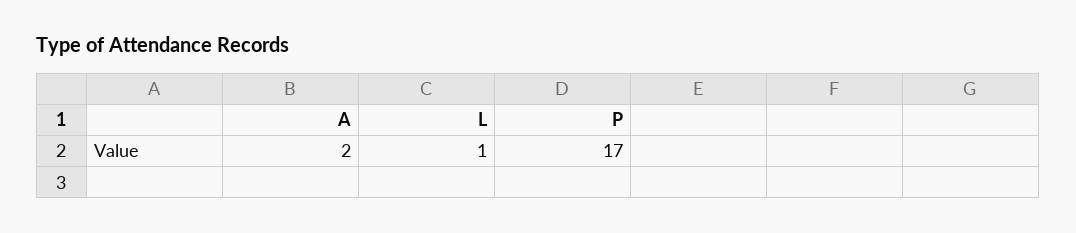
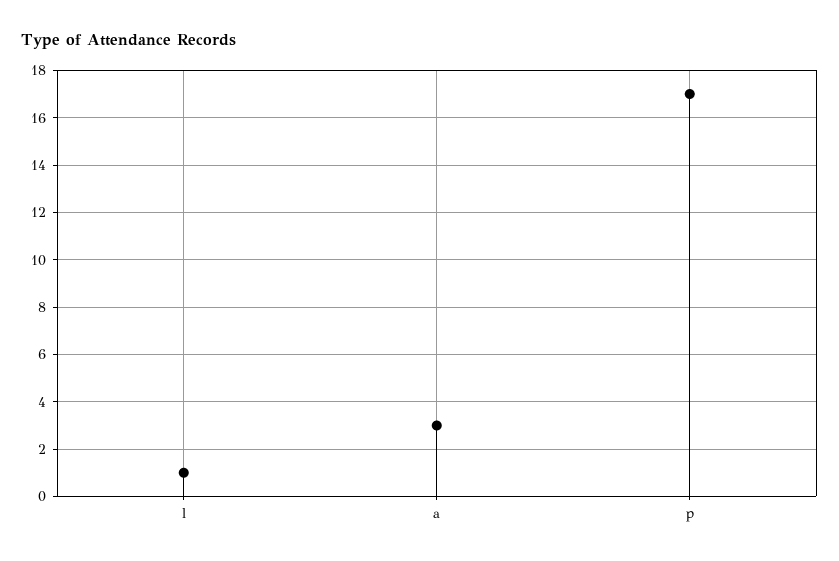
A: 2 -> 3

